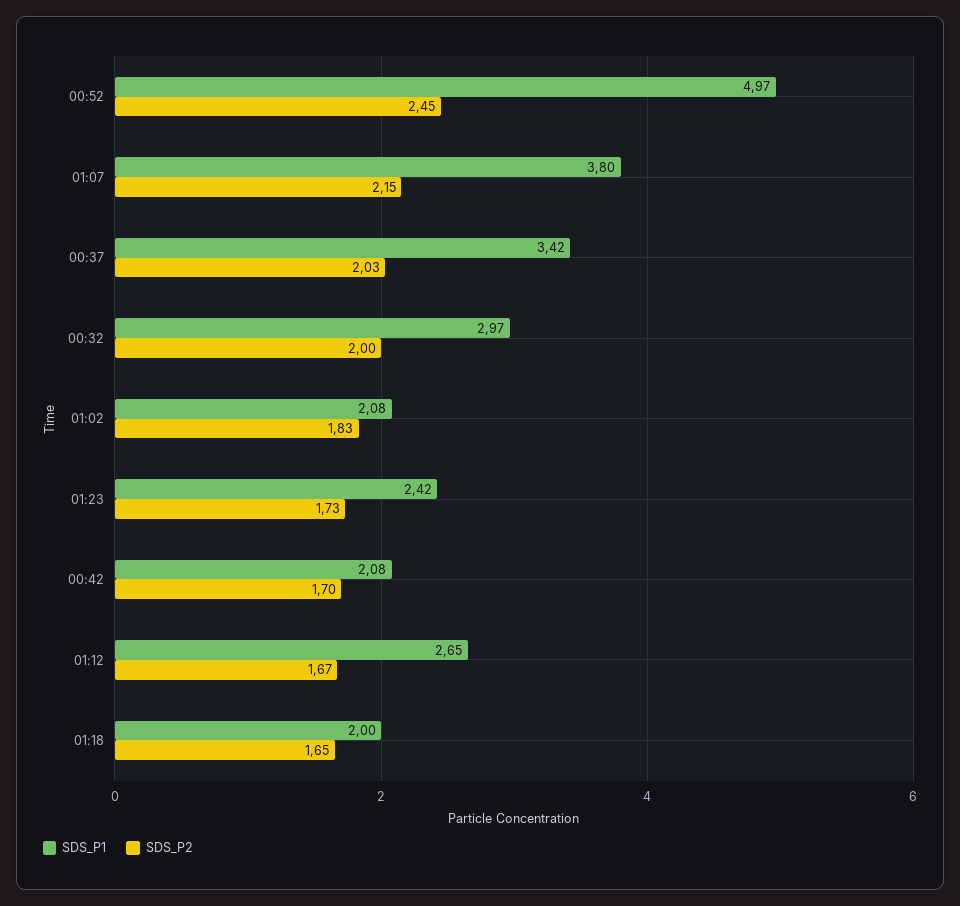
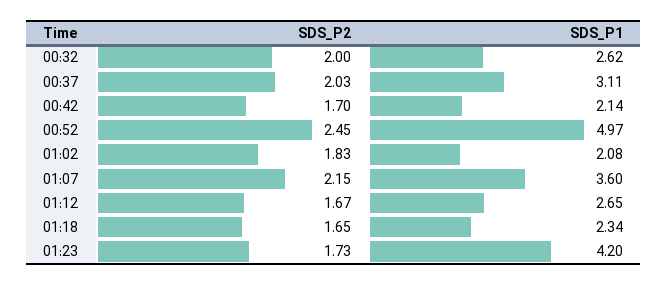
SDS_P1, 01:07: 3.8 -> 3.6
SDS_P1, 00:37: 3.42 -> 3.11
SDS_P1, 00:32: 2.97 -> 2.62
SDS_P1, 01:23: 2.42 -> 4.2
SDS_P1, 00:42: 2.08 -> 2.14
SDS_P1, 01:18: 2 -> 2.34

